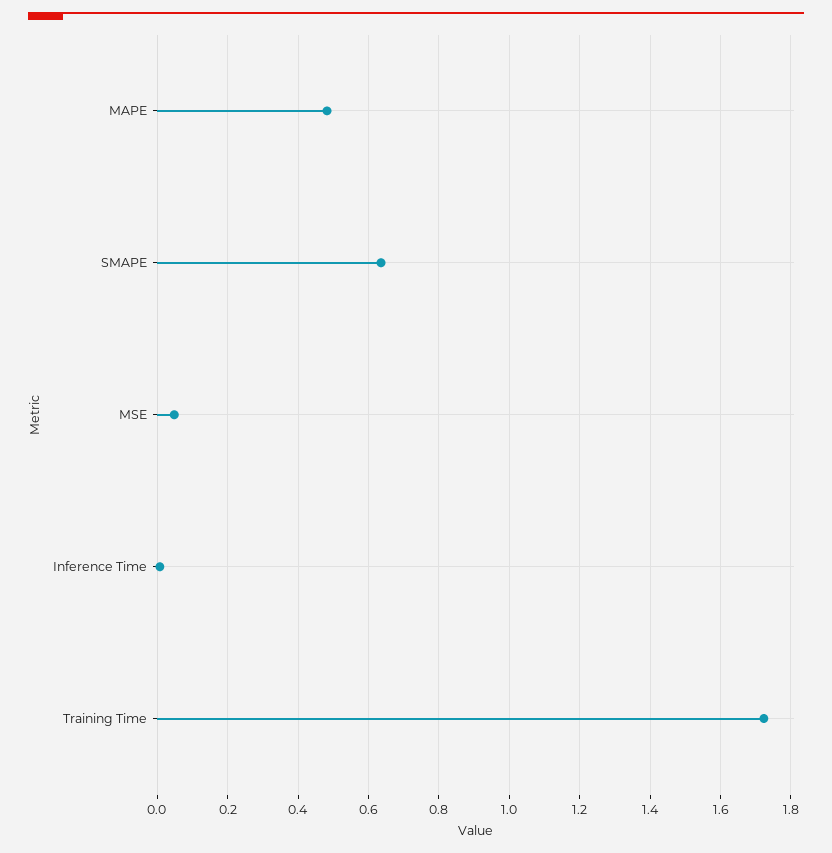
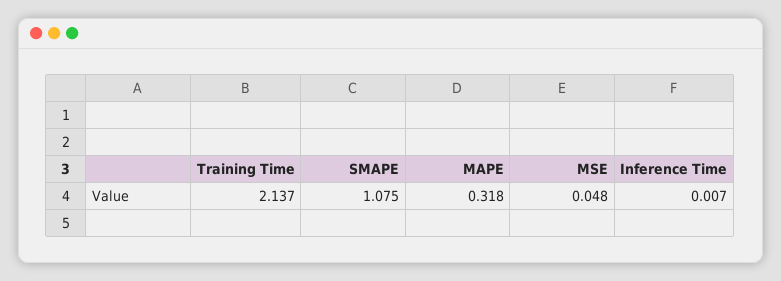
MAPE: 0.48 -> 0.318
SMAPE: 0.64 -> 1.075
Training Time: 1.72 -> 2.137

